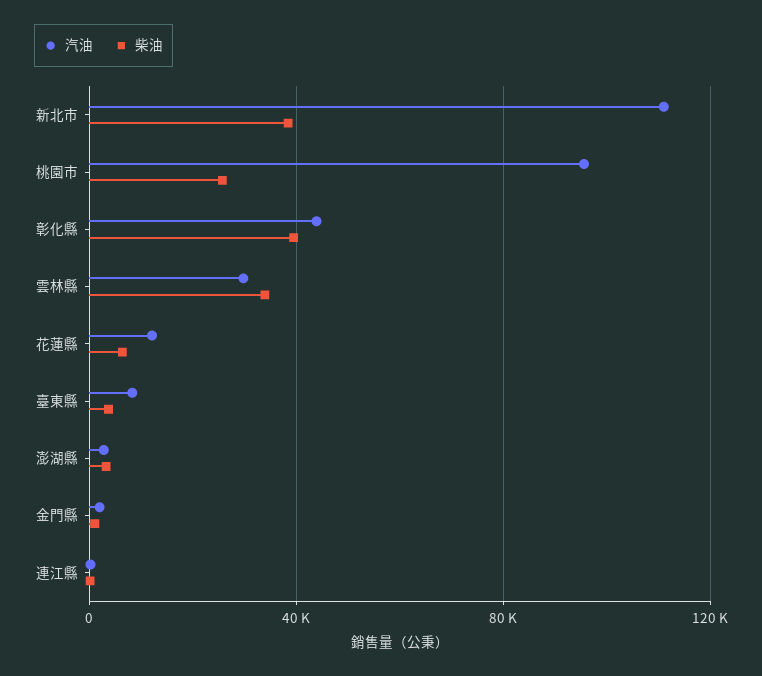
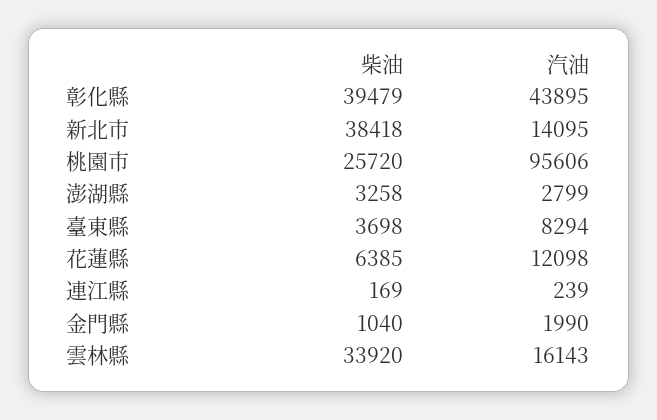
汽油, 新北市: 110000 -> 14095
汽油, 雲林縣: 30000 -> 16143

